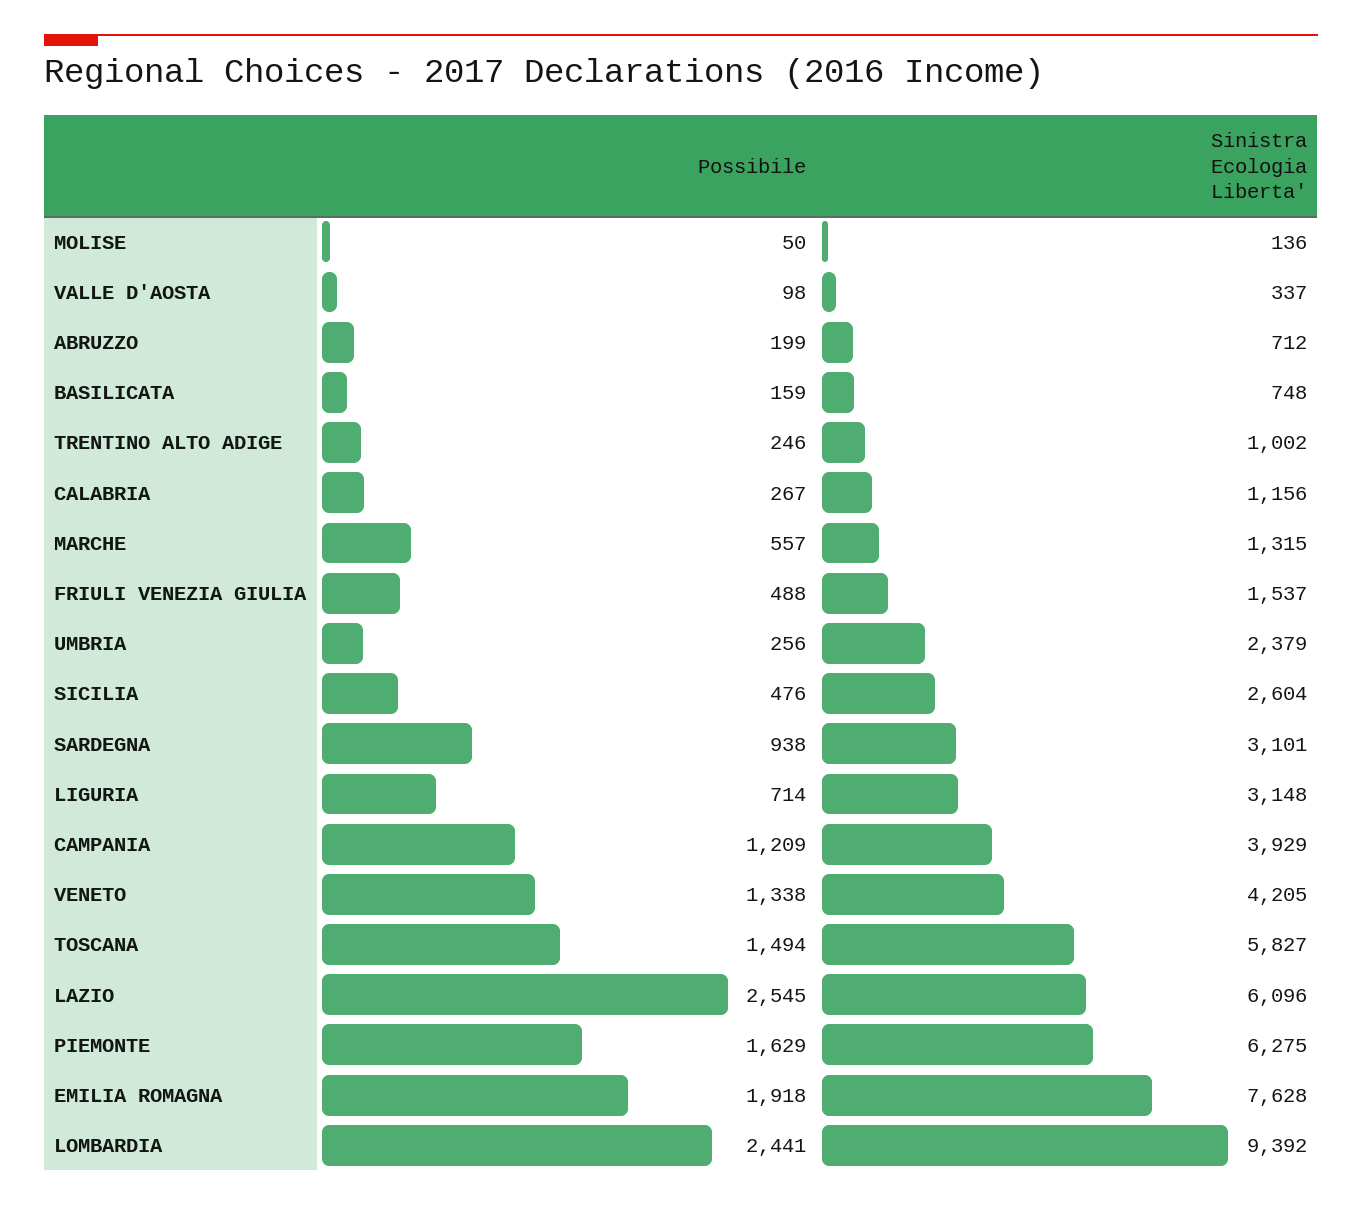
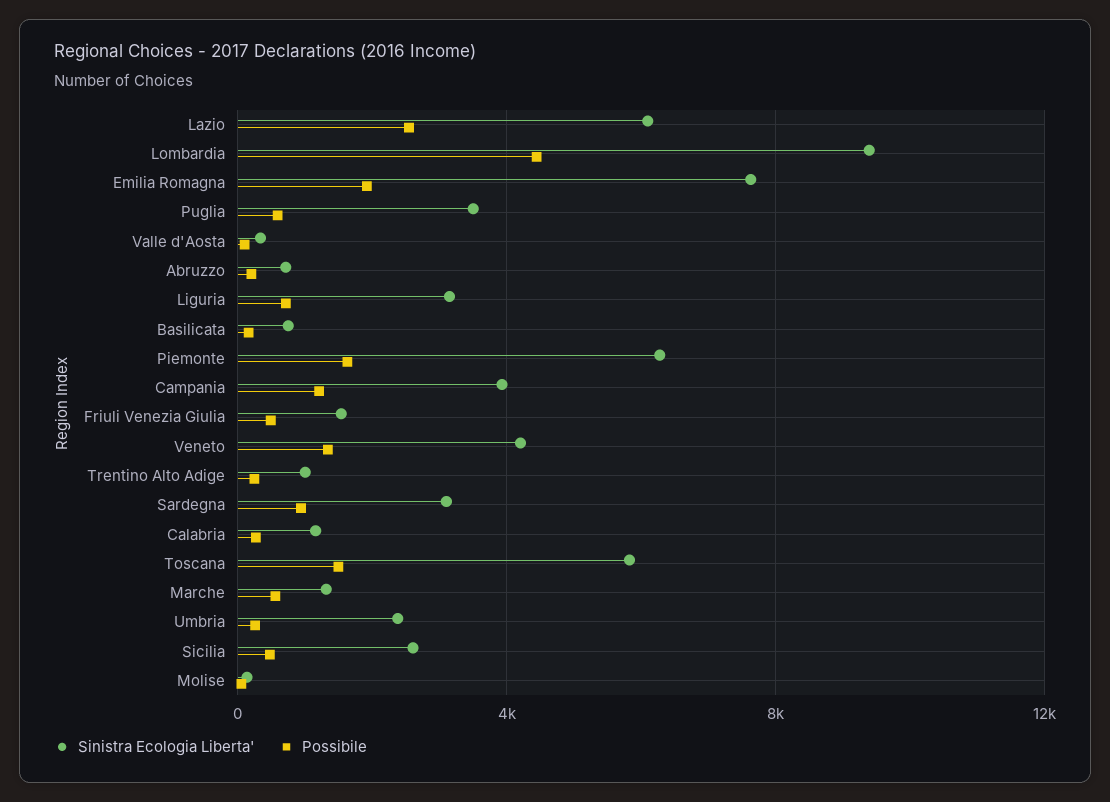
Possibile, LOMBARDIA: 2441 -> 4500
Sinistra Ecologia Liberta', Puglia: none -> 3500
Possibile, Puglia: none -> 500

